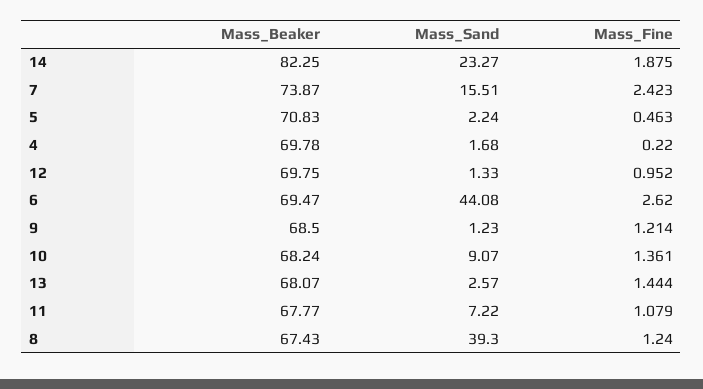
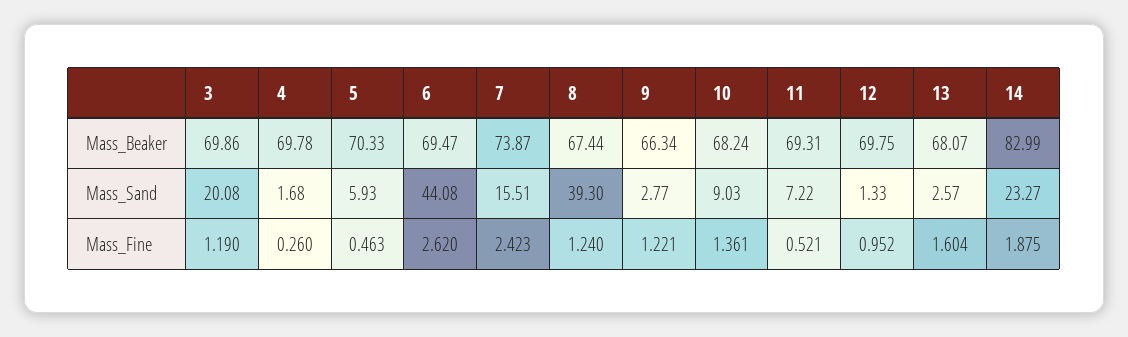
Mass_Beaker, 14: 82.25 -> 82.99
Mass_Beaker, 5: 70.83 -> 70.33
Mass_Sand, 5: 2.24 -> 5.93
Mass_Fine, 4: 0.22 -> 0.26
Mass_Beaker, 9: 68.5 -> 66.34
Mass_Sand, 9: 1.23 -> 2.77
Mass_Fine, 9: 1.214 -> 1.221
Mass_Sand, 10: 9.07 -> 9.03
Mass_Fine, 13: 1.444 -> 1.604
Mass_Beaker, 11: 67.77 -> 69.31
Mass_Fine, 11: 1.079 -> 0.521
Mass_Beaker, 8: 67.43 -> 67.44
Mass_Beaker, 3: none -> 69.86
Mass_Sand, 3: none -> 20.08
Mass_Fine, 3: none -> 1.19

